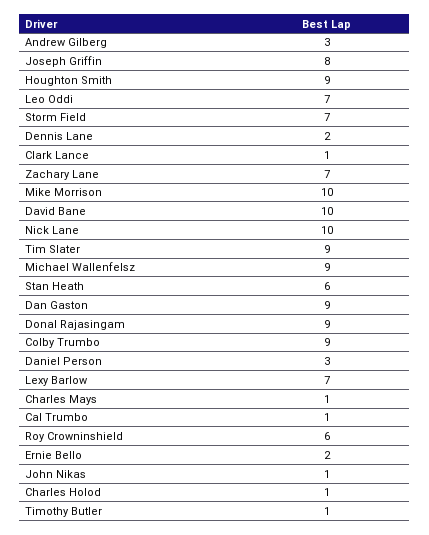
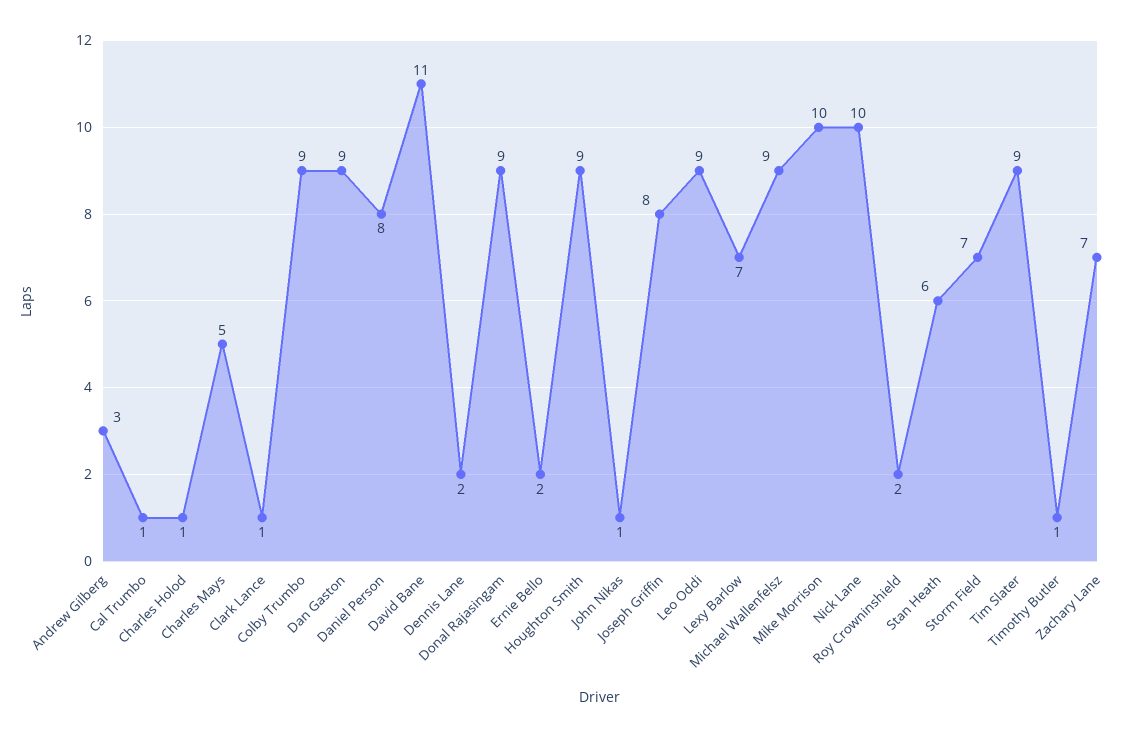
Leo Oddi: 7 -> 9
David Bane: 10 -> 11
Daniel Person: 3 -> 8
Charles Mays: 1 -> 5
Roy Crowninshield: 6 -> 2

